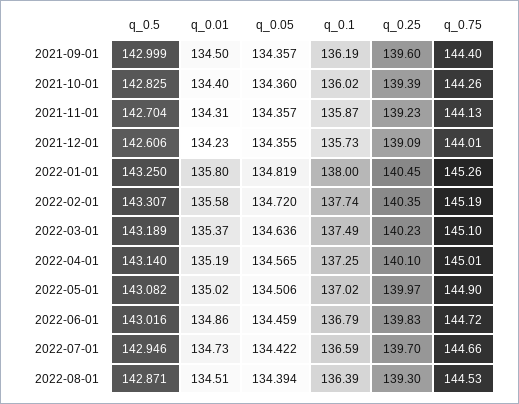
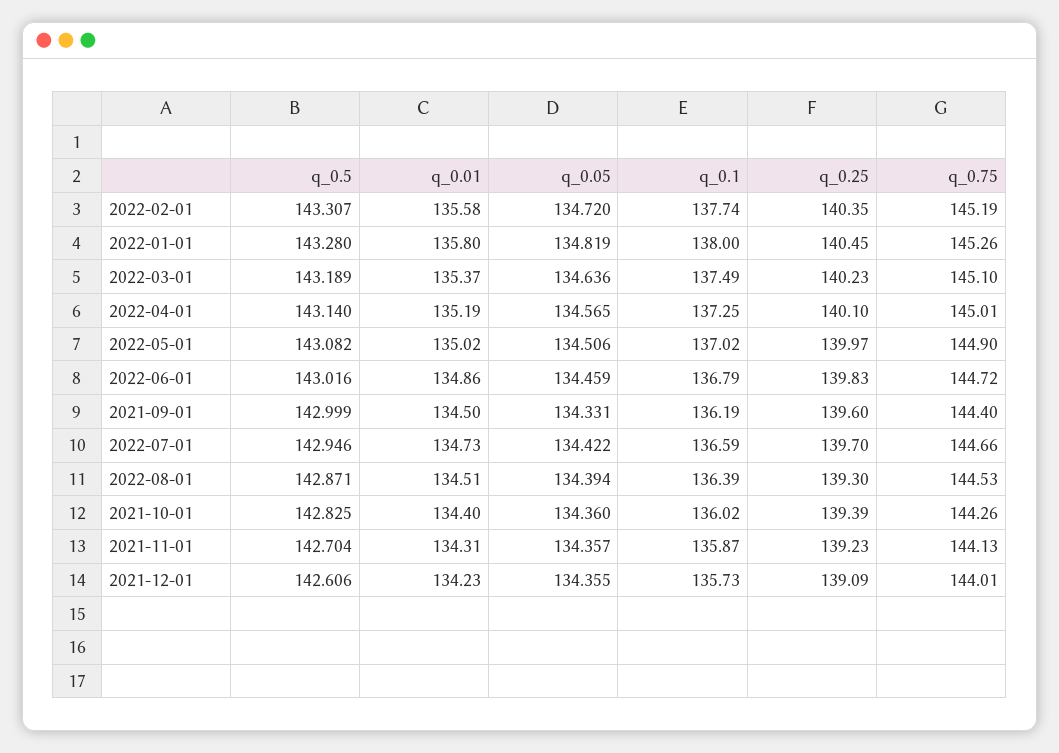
q_0.05, 2021-09-01: 134.357 -> 134.331
q_0.5, 2022-01-01: 143.25 -> 143.28

